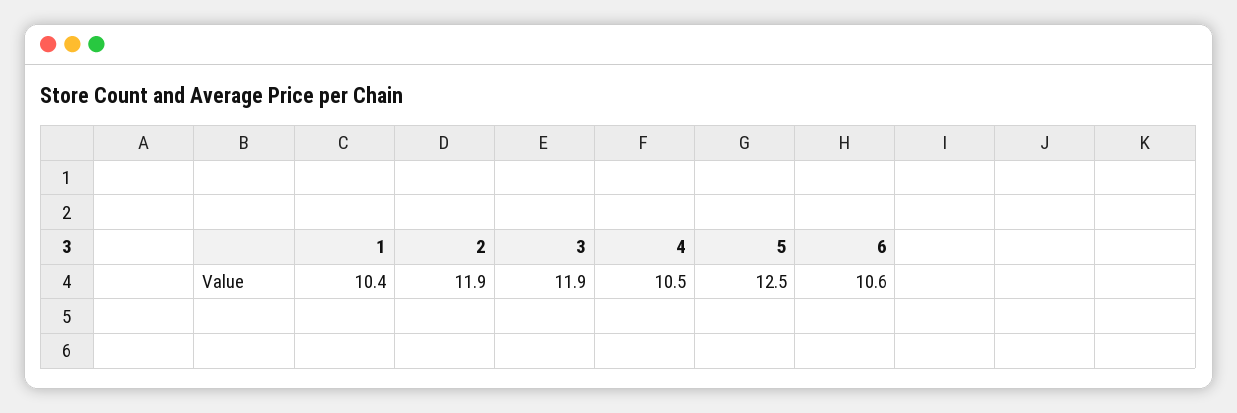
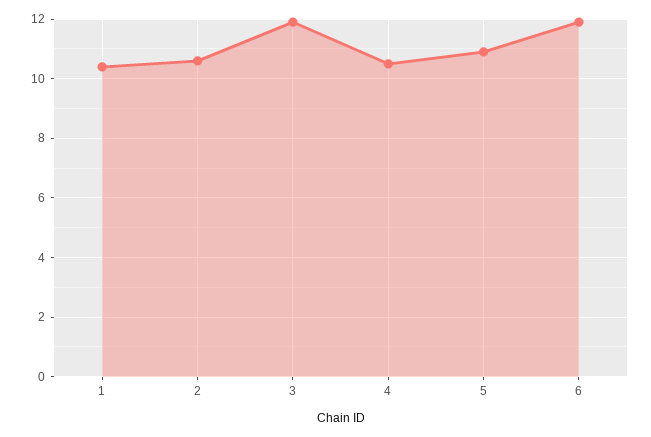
2: 11.9 -> 10.5
5: 12.5 -> 11
6: 10.6 -> 12

